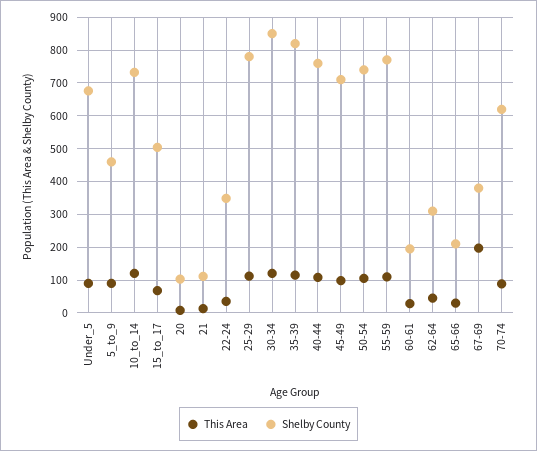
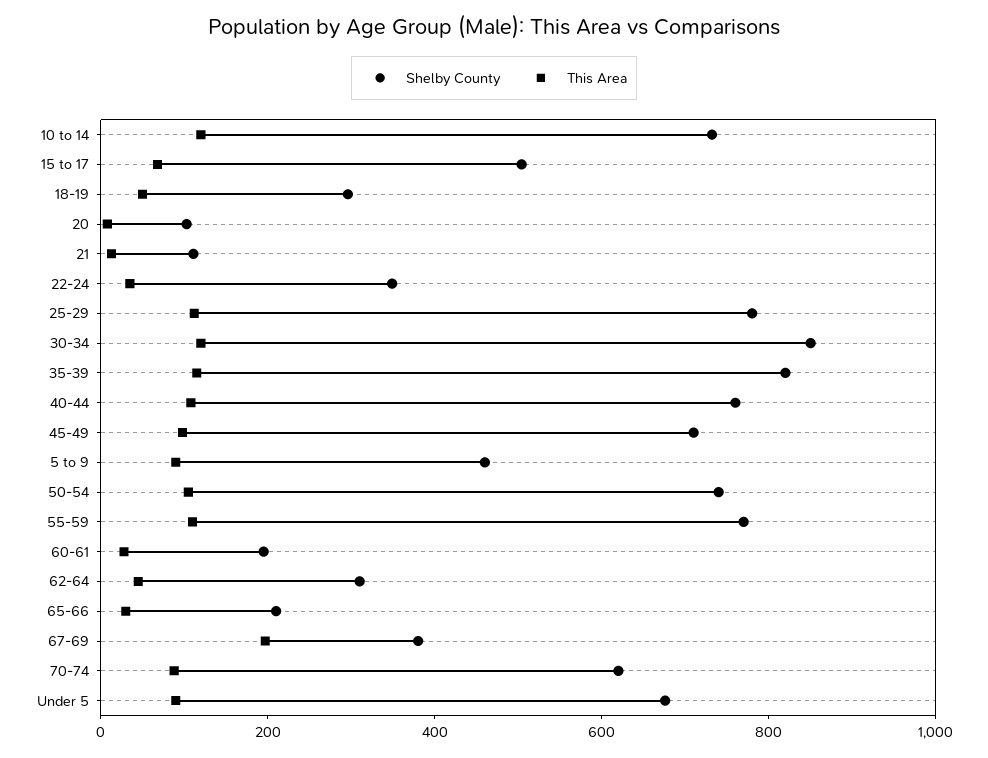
Shelby County, 18-19: none -> 300
This Area, 18-19: none -> 50

